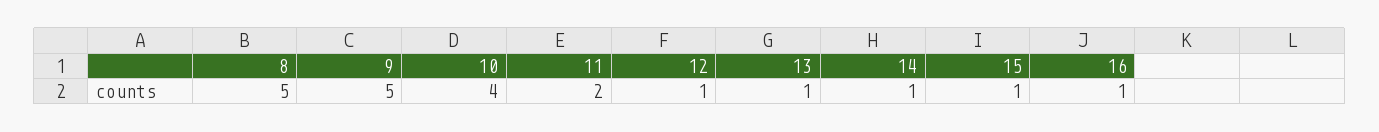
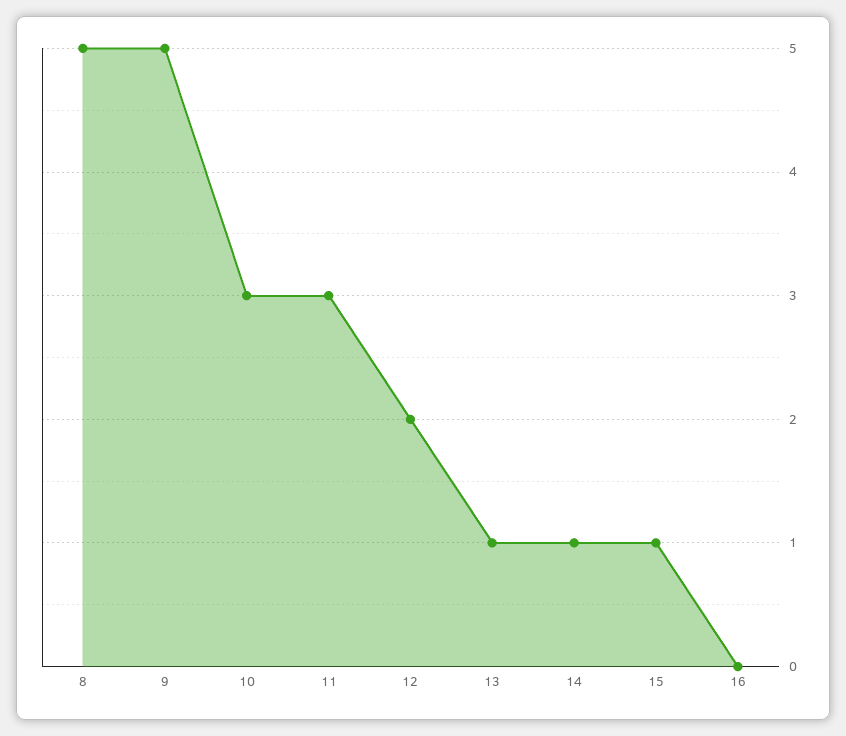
10: 4 -> 3
11: 2 -> 3
12: 1 -> 2
16: 1 -> 0

